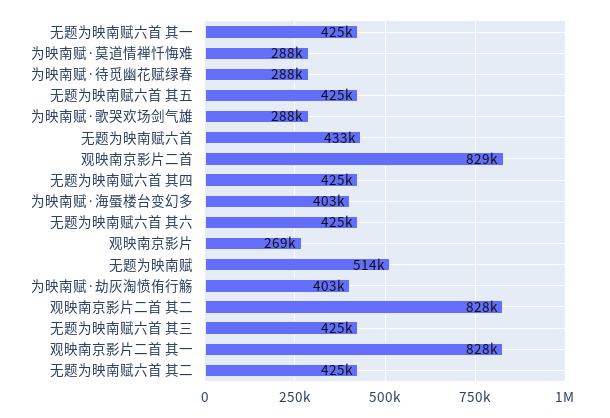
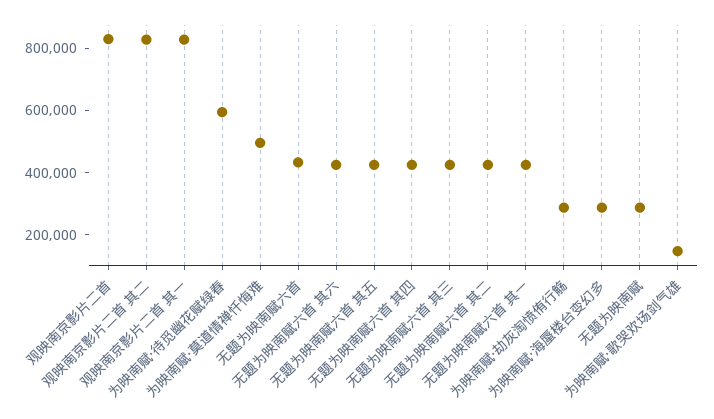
为映南赋·莫道情禅忏悔难: 288000 -> 500000
为映南赋·待觅幽花赋绿春: 288000 -> 600000
为映南赋·歌哭欢场剑气雄: 288000 -> 150000
为映南赋·海蜃楼台变幻多: 403000 -> 300000
观映南京影片: 269000 -> none
无题为映南赋: 514000 -> 300000
为映南赋·劫灰淘愤侑行觞: 403000 -> 300000

